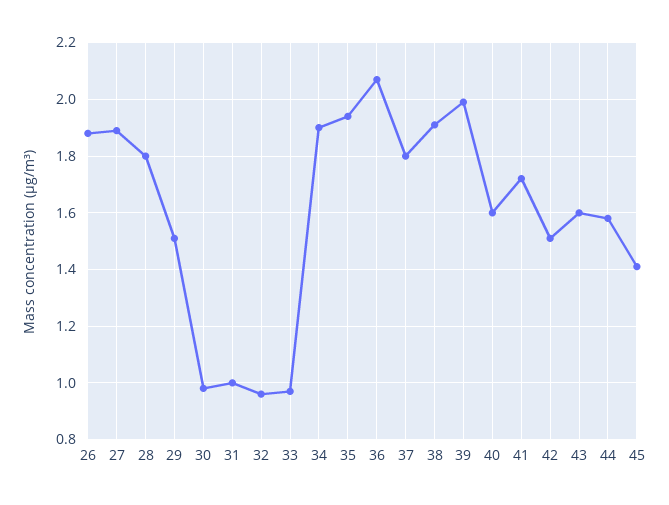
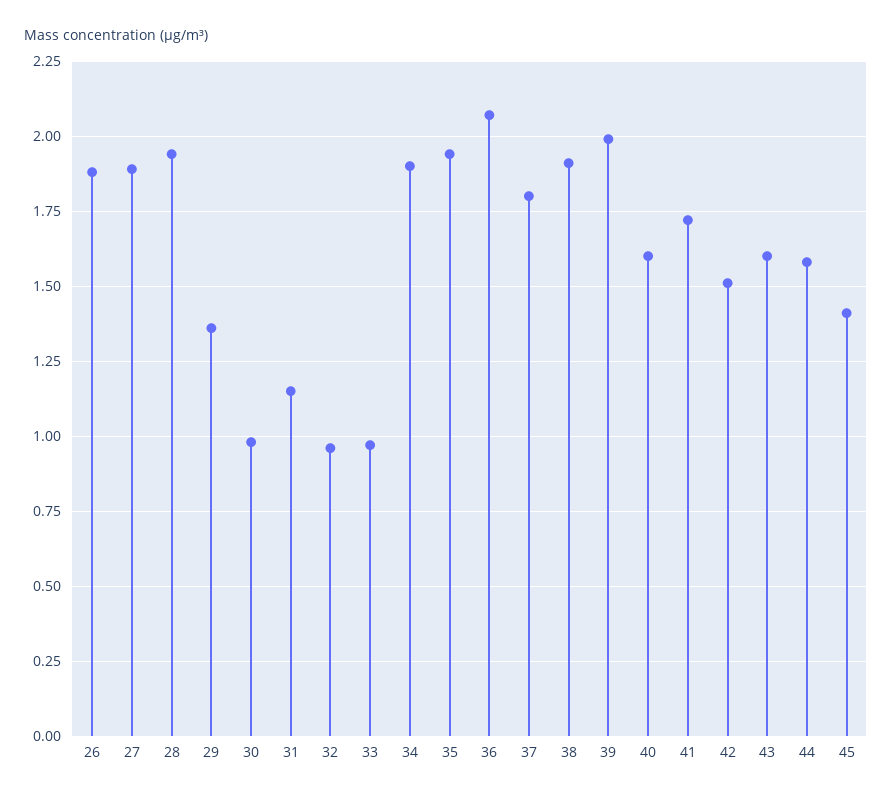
28: 1.8 -> 1.95
29: 1.5 -> 1.35
31: 1 -> 1.15

